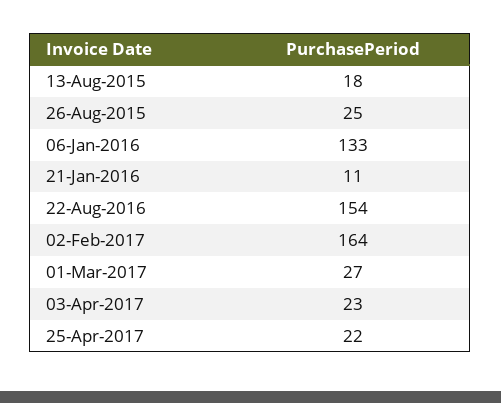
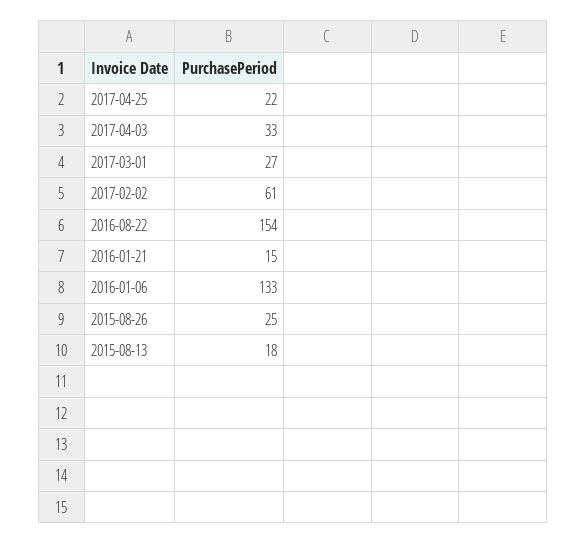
21-Jan-2016: 11 -> 15
02-Feb-2017: 164 -> 61
03-Apr-2017: 23 -> 33

